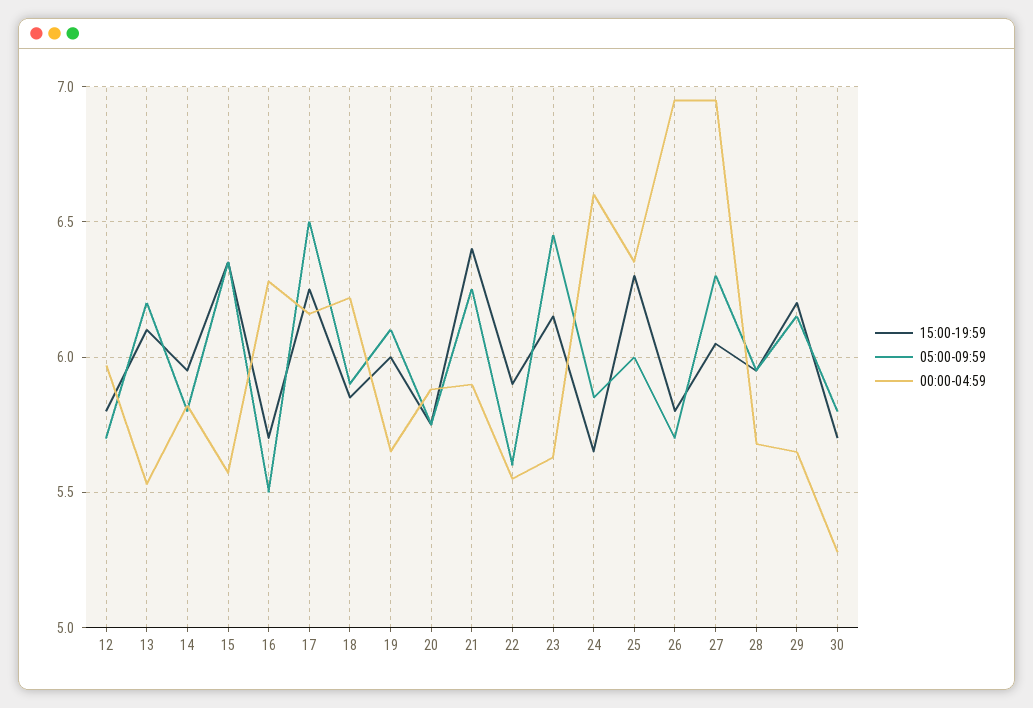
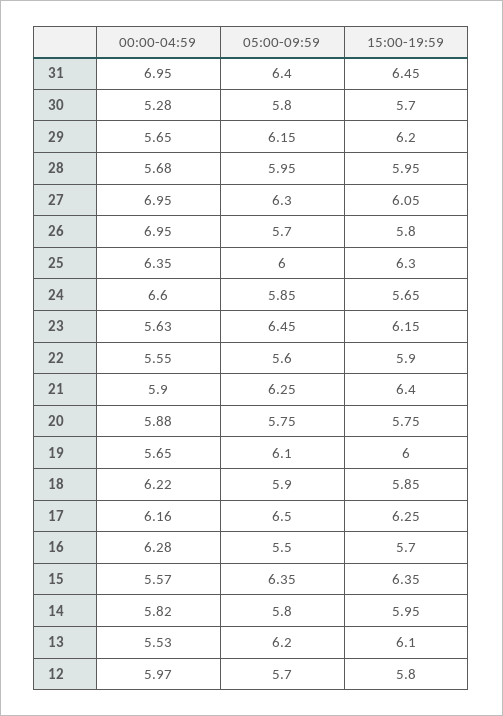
00:00-04:59, 31: none -> 6.95
05:00-09:59, 31: none -> 6.4
15:00-19:59, 31: none -> 6.45

